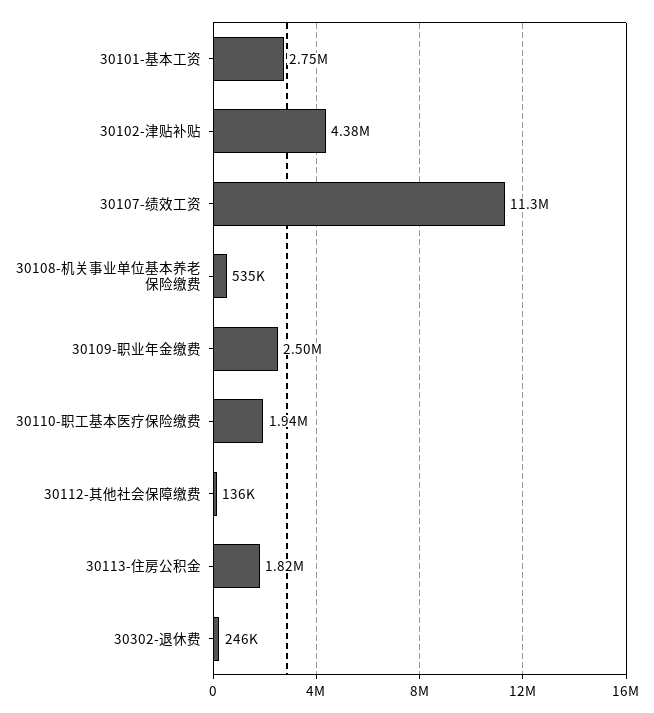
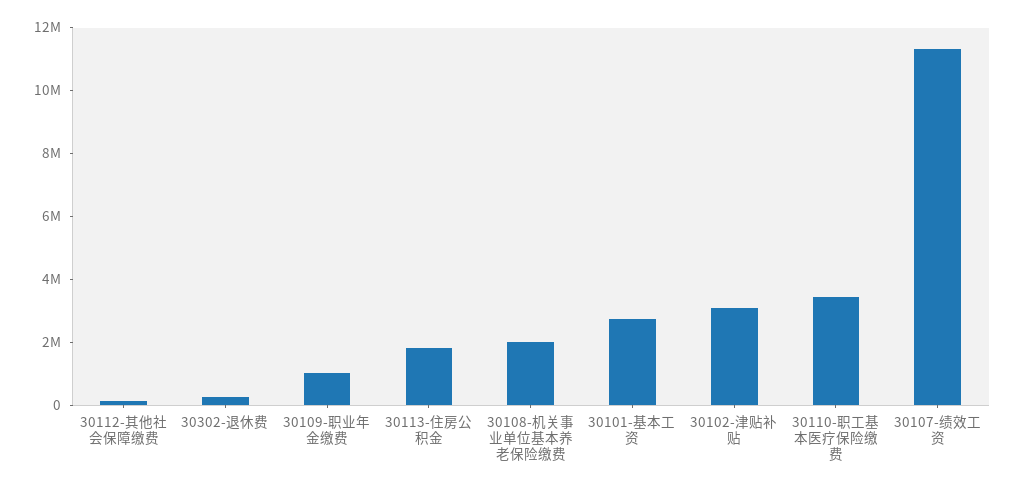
30102-津贴补贴: 4380000 -> 3000000
30108-机关事业单位基本养老保险缴费: 535000 -> 2000000
30109-职业年金缴费: 2500000 -> 1000000
30110-职工基本医疗保险缴费: 1940000 -> 3500000

